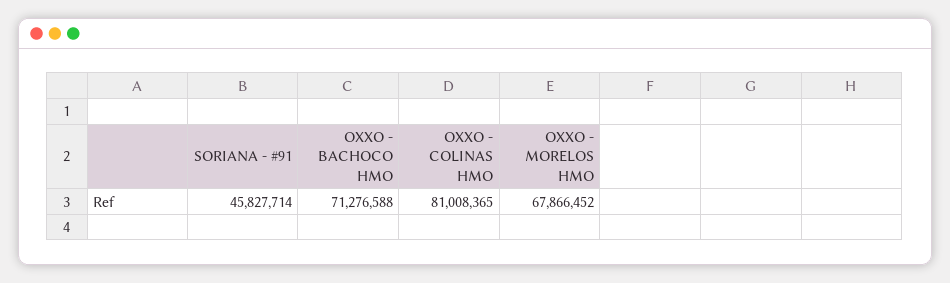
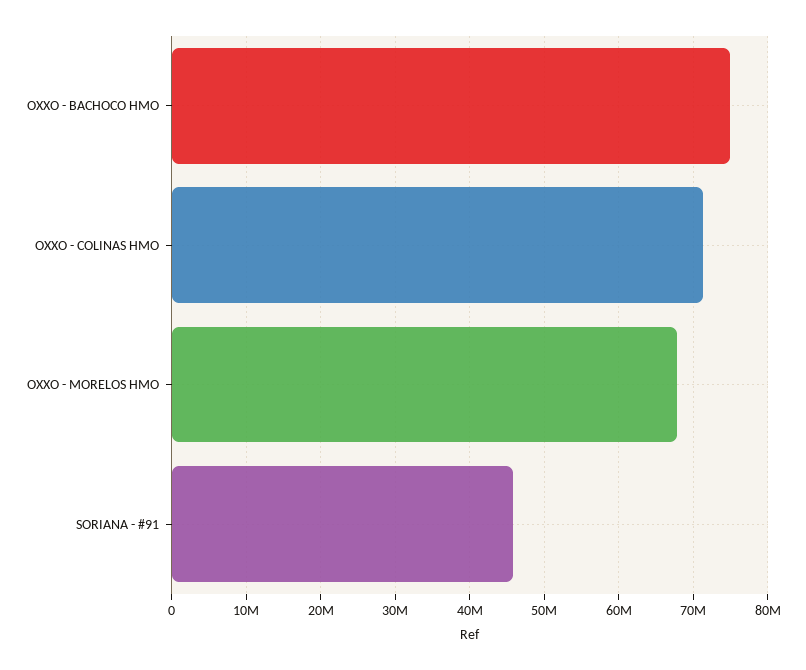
OXXO - BACHOCO HMO: 71276588 -> 75000000
OXXO - COLINAS HMO: 81008365 -> 71000000

